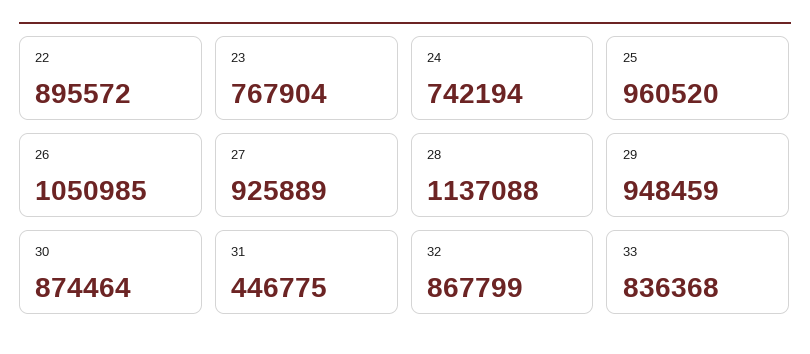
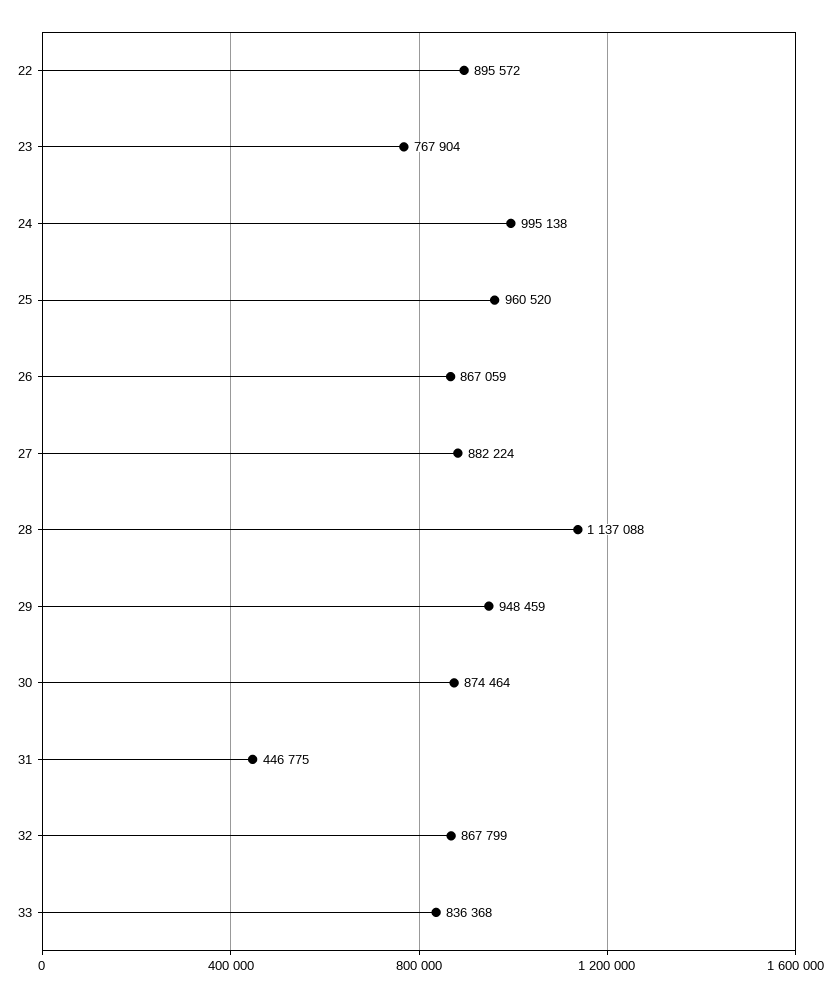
24: 742194 -> 995138
26: 1050985 -> 867059
27: 925889 -> 882224

